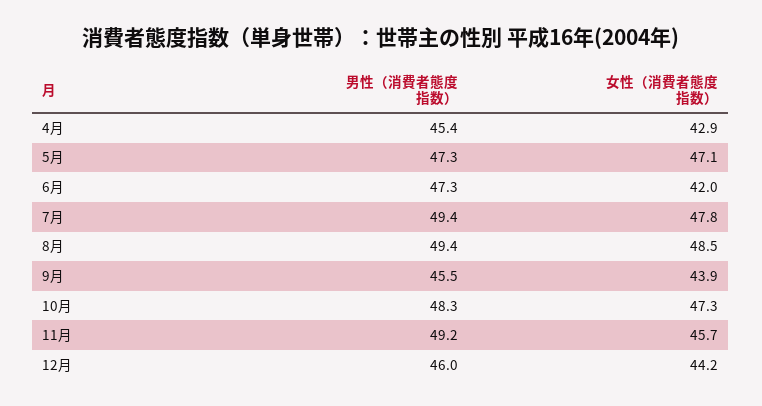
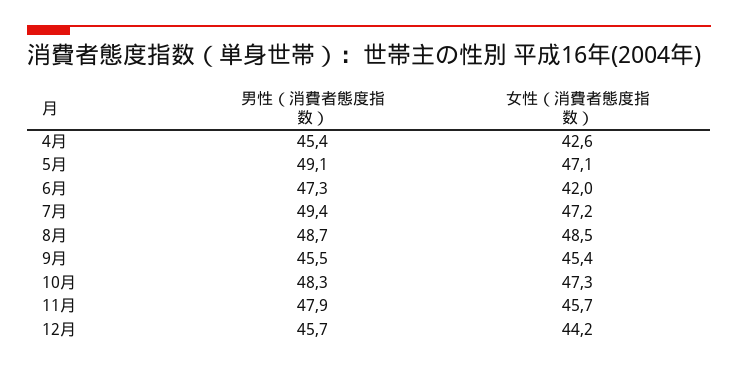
女性（消費者態度指数）, 4月: 42.9 -> 42.6
男性（消費者態度指数）, 5月: 47.3 -> 49.1
女性（消費者態度指数）, 7月: 47.8 -> 47.2
男性（消費者態度指数）, 8月: 49.4 -> 48.7
女性（消費者態度指数）, 9月: 43.9 -> 45.4
男性（消費者態度指数）, 11月: 49.2 -> 47.9
男性（消費者態度指数）, 12月: 46 -> 45.7

